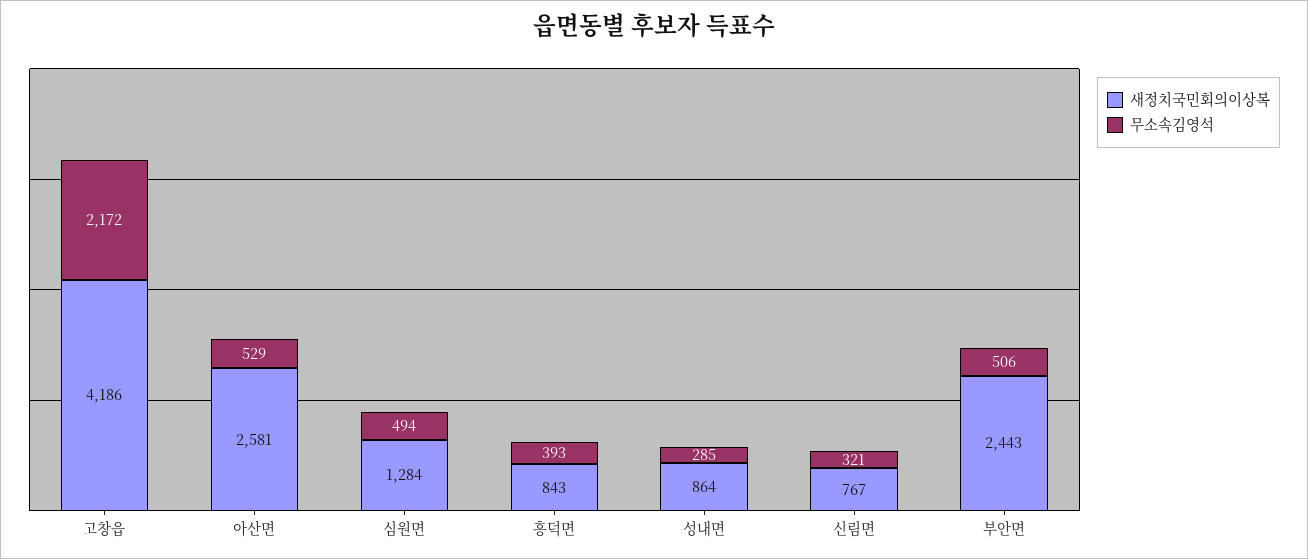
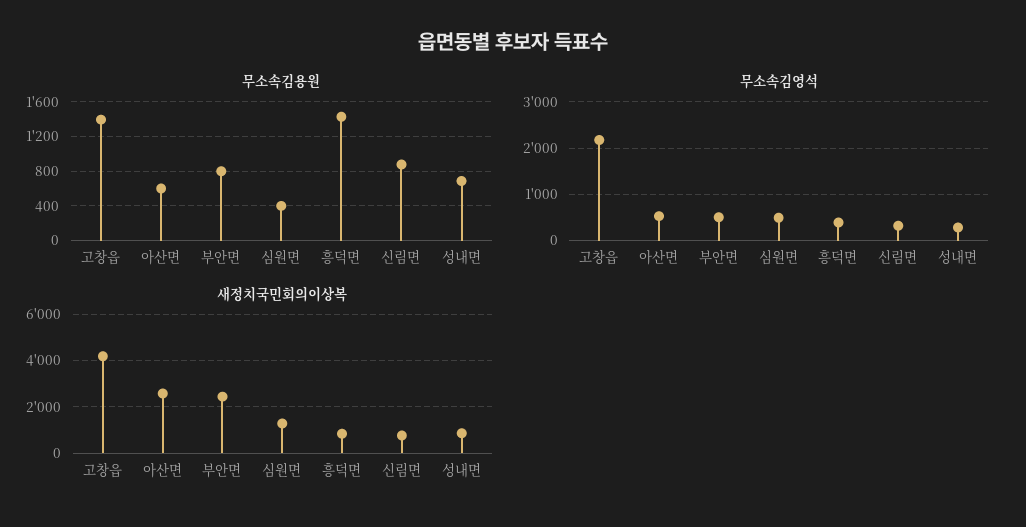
무소속김용원, 고창읍: none -> 1400
무소속김용원, 아산면: none -> 600
무소속김용원, 부안면: none -> 800
무소속김용원, 심원면: none -> 400
무소속김용원, 흥덕면: none -> 1400
무소속김용원, 신림면: none -> 900
무소속김용원, 성내면: none -> 700

